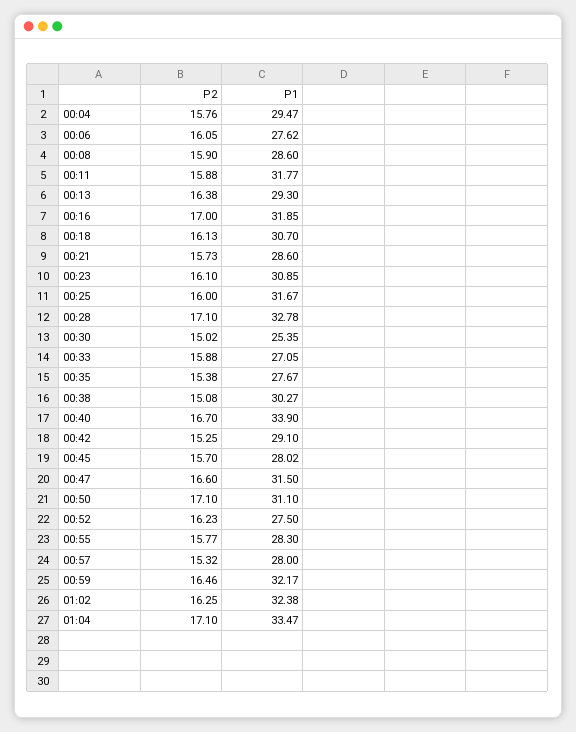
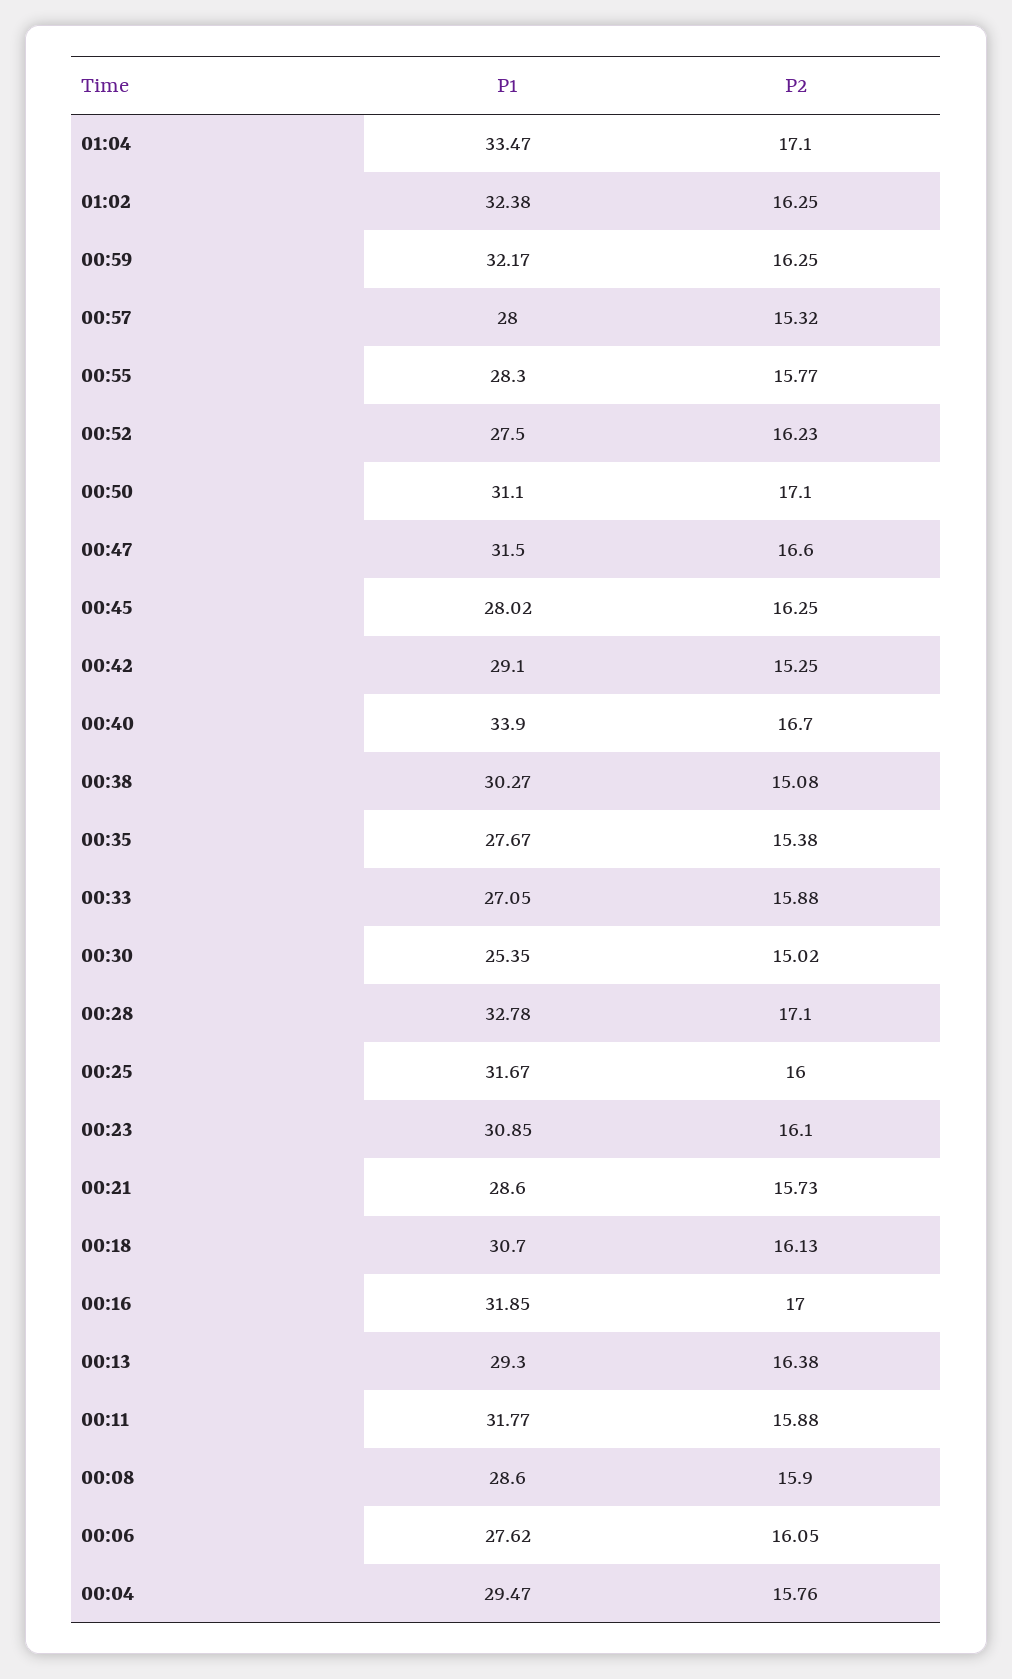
P2, 00:45: 15.7 -> 16.25
P2, 00:59: 16.46 -> 16.25

